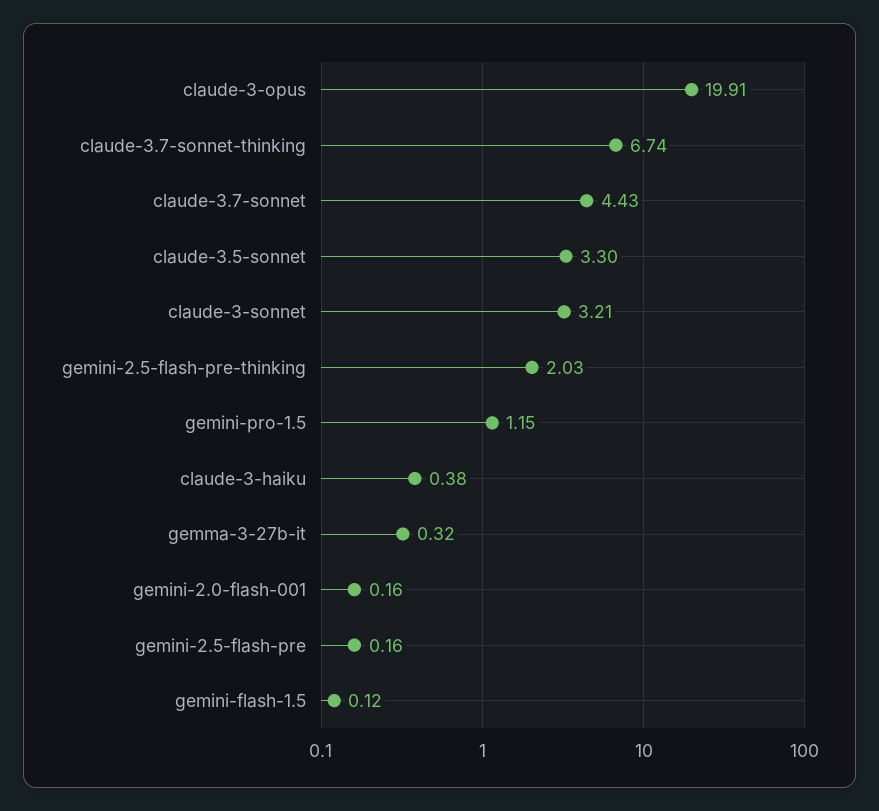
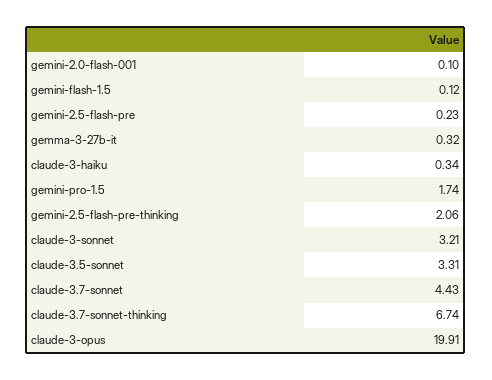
claude-3.5-sonnet: 3.3 -> 3.31
gemini-2.5-flash-pre-thinking: 2.03 -> 2.06
gemini-pro-1.5: 1.15 -> 1.74
claude-3-haiku: 0.38 -> 0.34
gemini-2.0-flash-001: 0.16 -> 0.1
gemini-2.5-flash-pre: 0.16 -> 0.23

